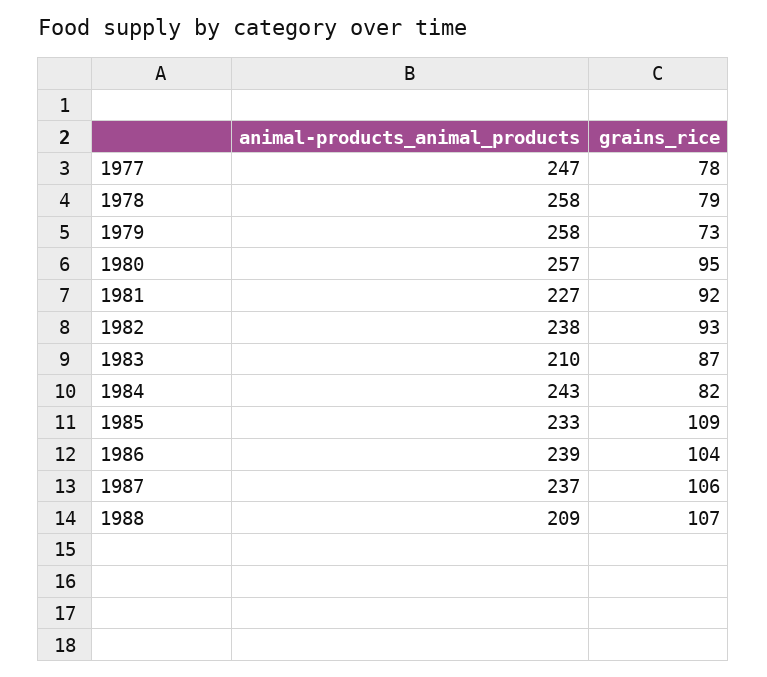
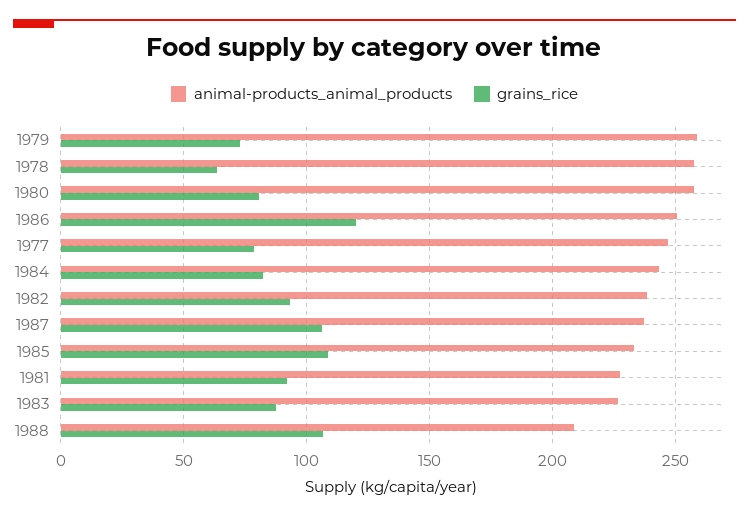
grains_rice, 1978: 79 -> 65
grains_rice, 1980: 95 -> 80
animal-products_animal_products, 1983: 210 -> 225
animal-products_animal_products, 1986: 239 -> 250
grains_rice, 1986: 104 -> 120

